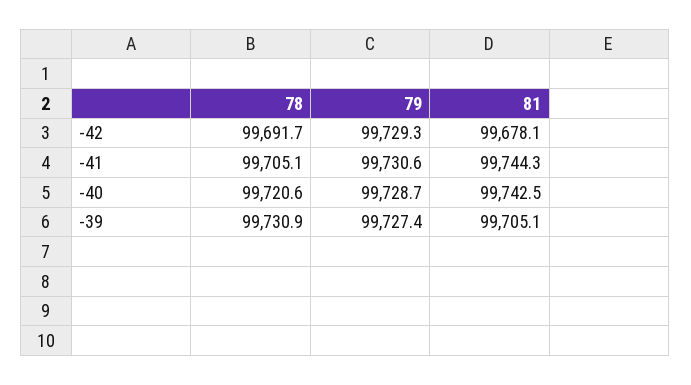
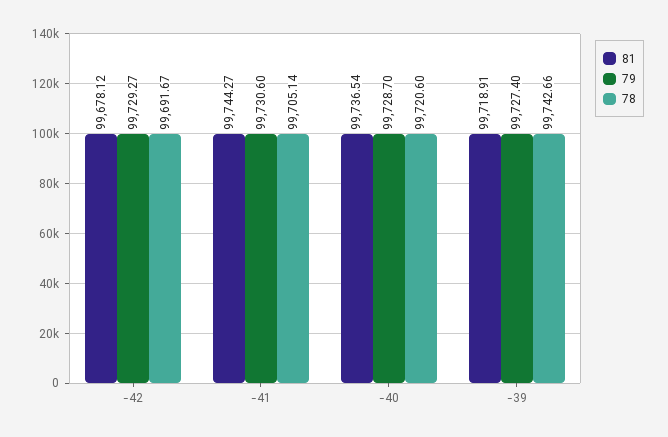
81, -40: 99742.5 -> 99736.54
78, -39: 99730.9 -> 99742.66
81, -39: 99705.1 -> 99718.91

